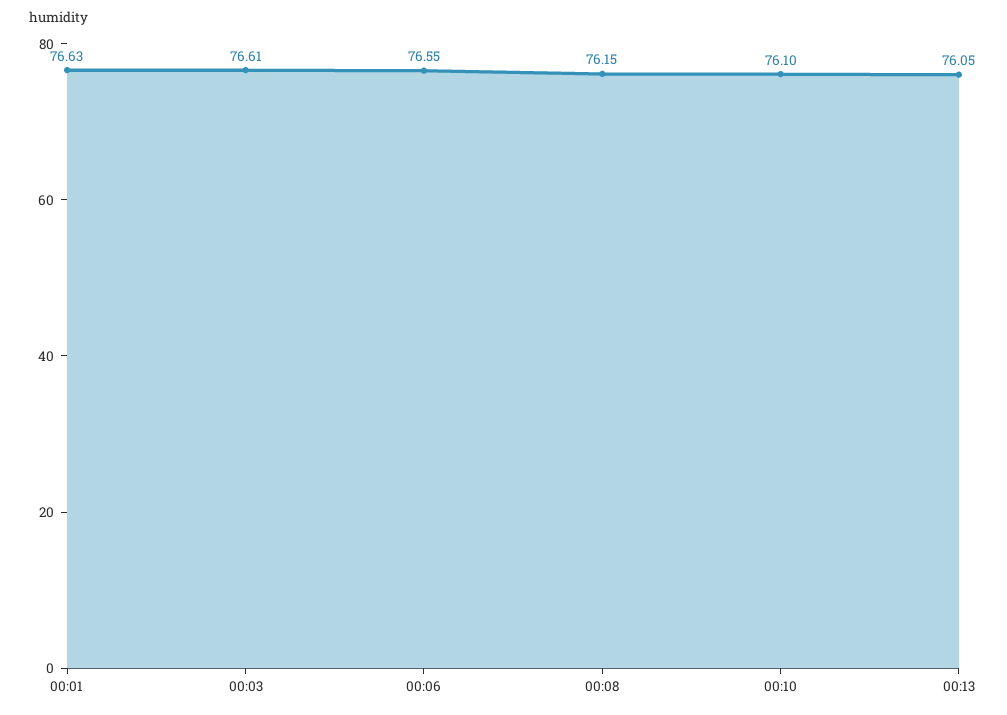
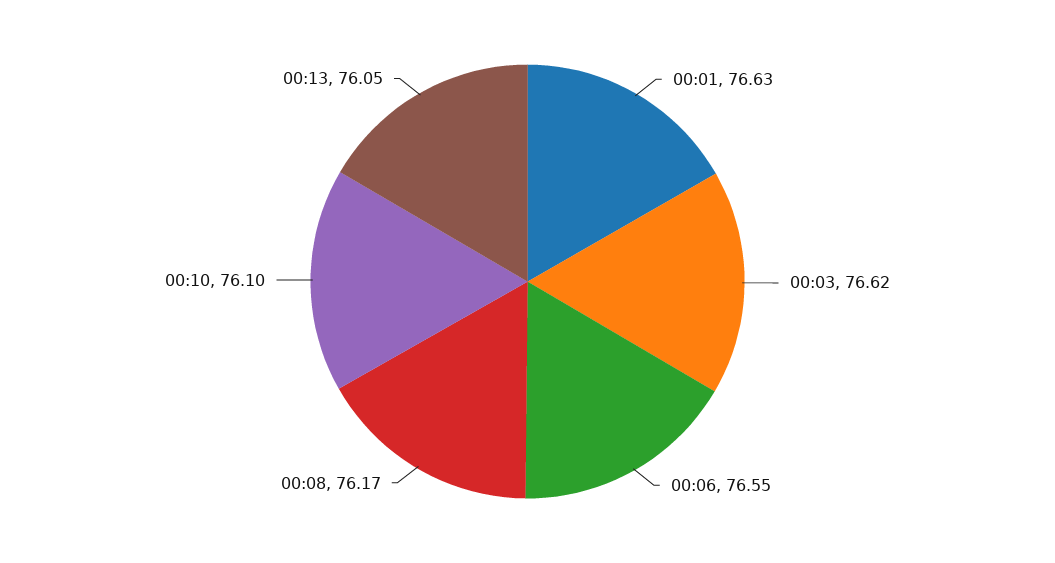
00:03: 76.61 -> 76.62
00:08: 76.15 -> 76.17

